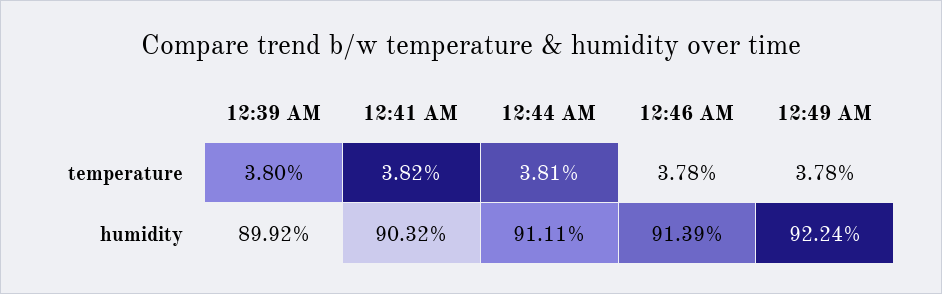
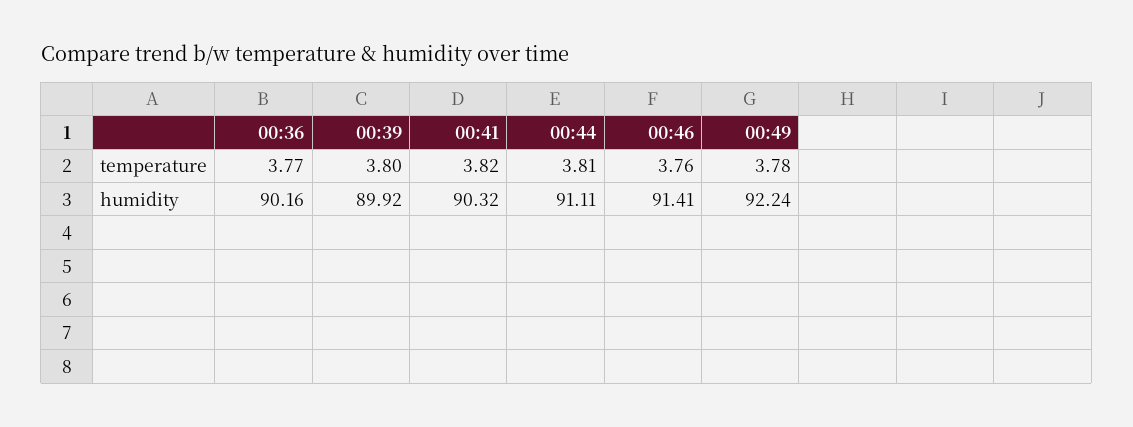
12:46 AM, temperature: 3.78 -> 3.76
12:46 AM, humidity: 91.39 -> 91.41
00:36, temperature: none -> 3.77
00:36, humidity: none -> 90.16

